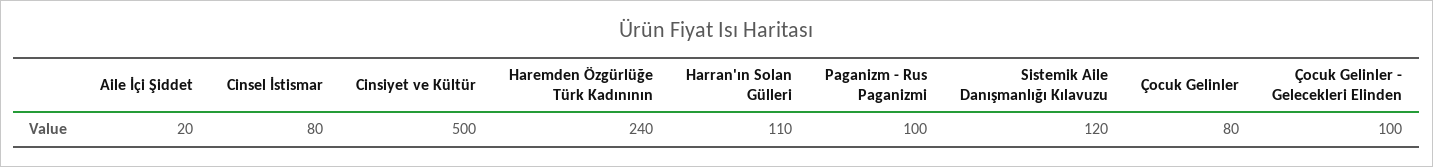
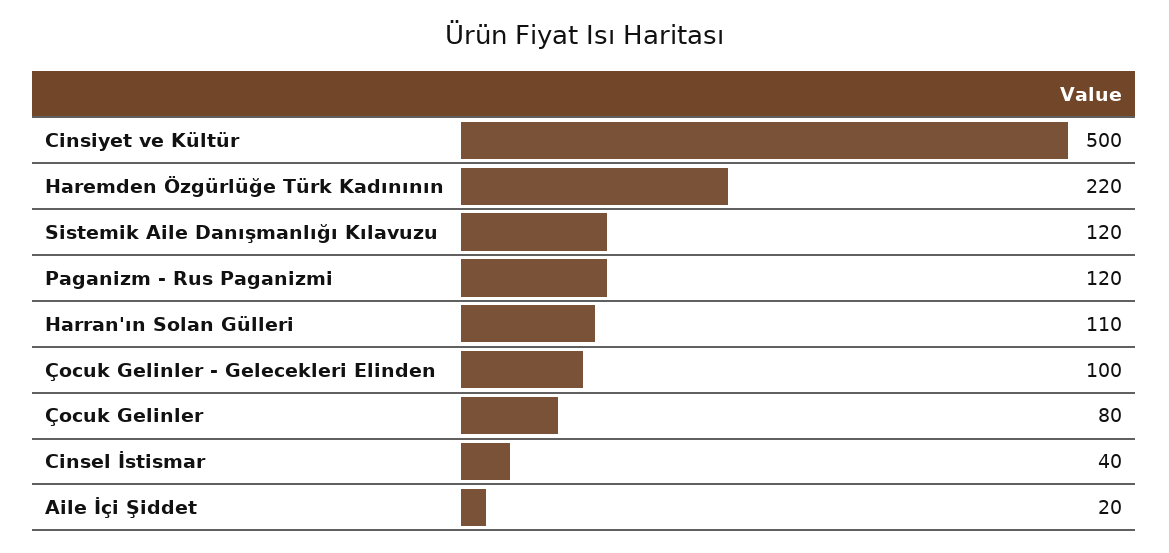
Cinsel İstismar: 80 -> 40
Haremden Özgürlüğe Türk Kadınının: 240 -> 220
Paganizm - Rus Paganizmi: 100 -> 120

